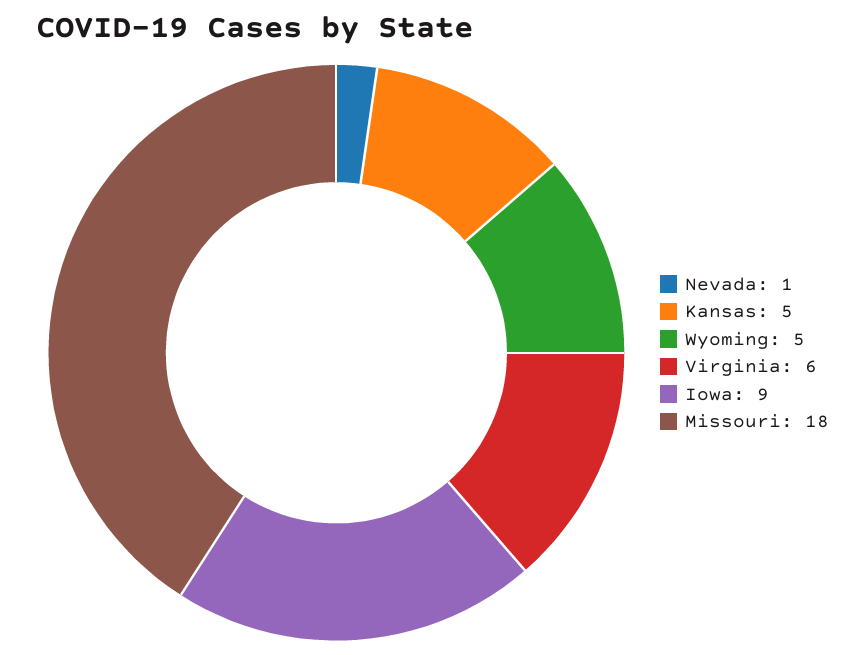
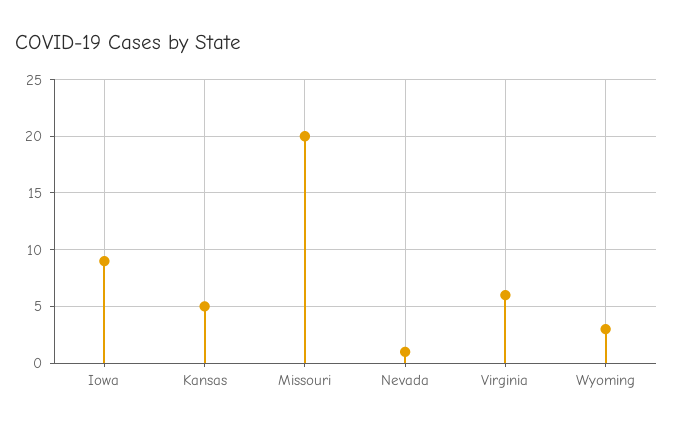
Wyoming: 5 -> 3
Missouri: 18 -> 20

